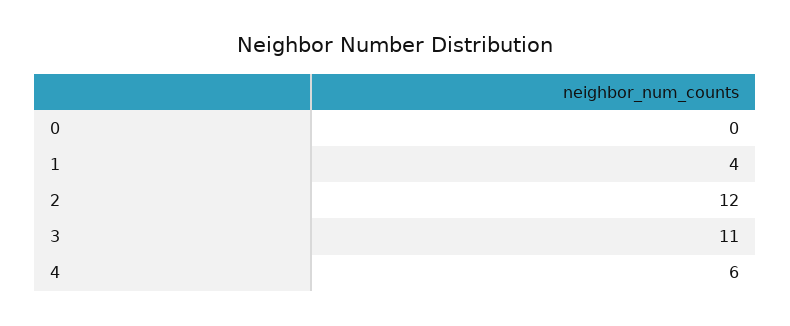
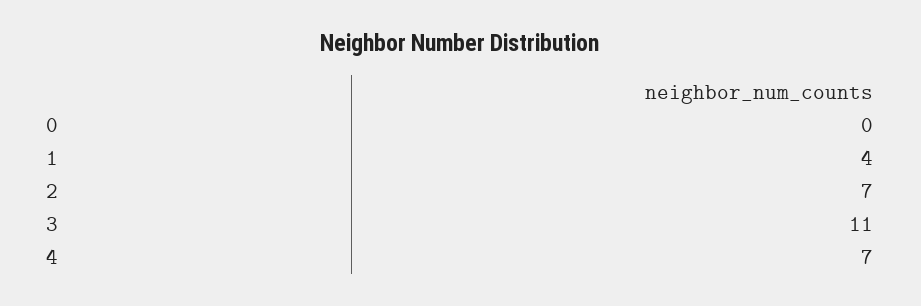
2: 12 -> 7
4: 6 -> 7

